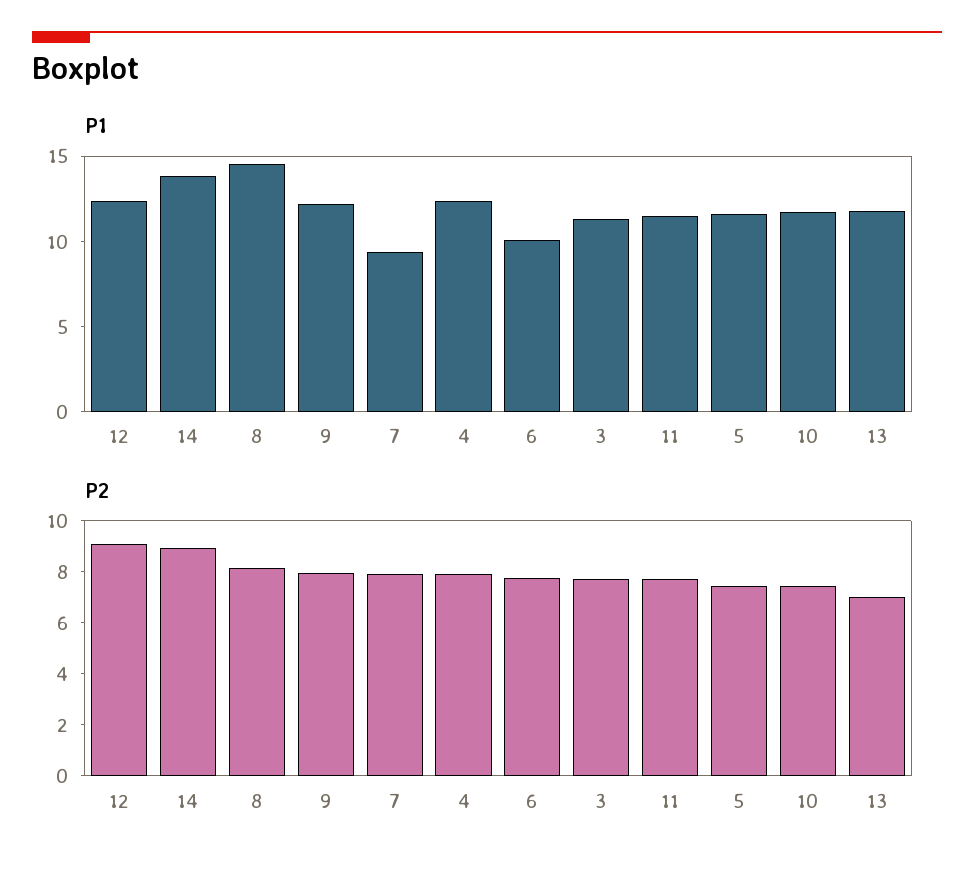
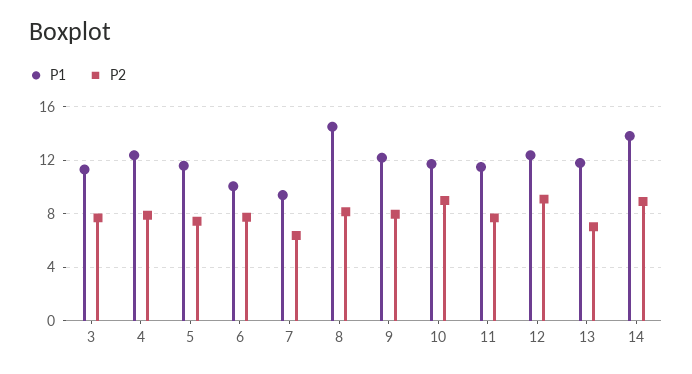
P2, 7: 8 -> 6.5
P2, 10: 7.5 -> 9

